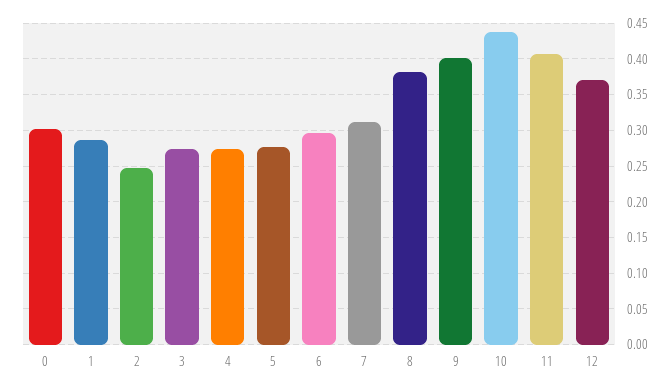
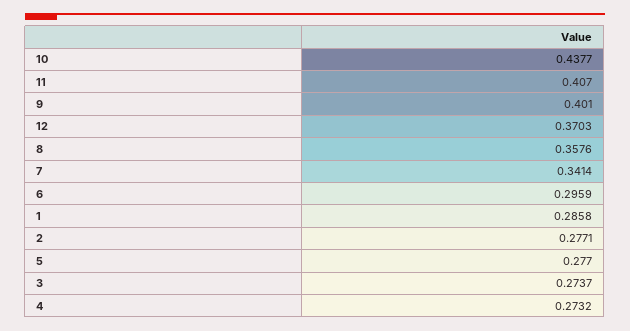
0: 0.3 -> none
2: 0.25 -> 0.2771
7: 0.31 -> 0.3414
8: 0.38 -> 0.3576

